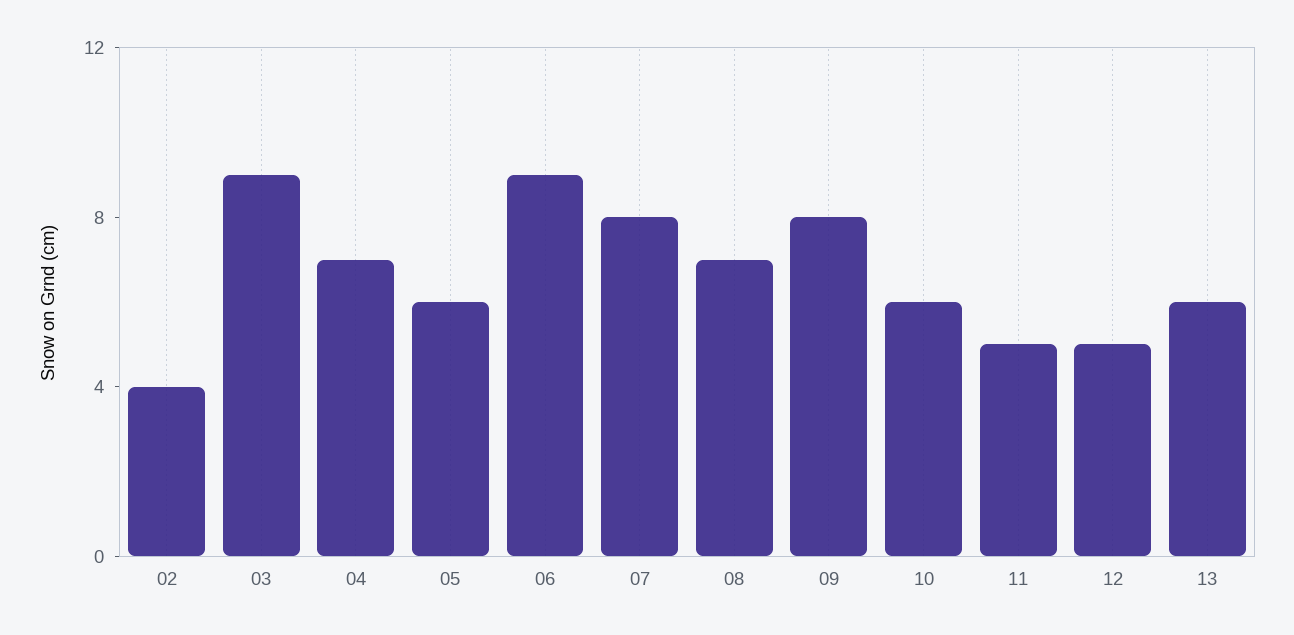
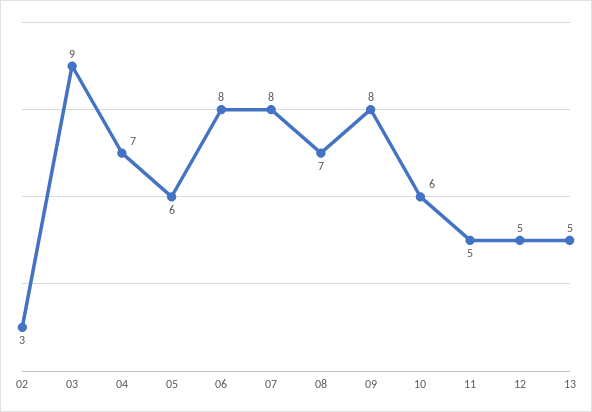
02: 4 -> 3
06: 9 -> 8
13: 6 -> 5

